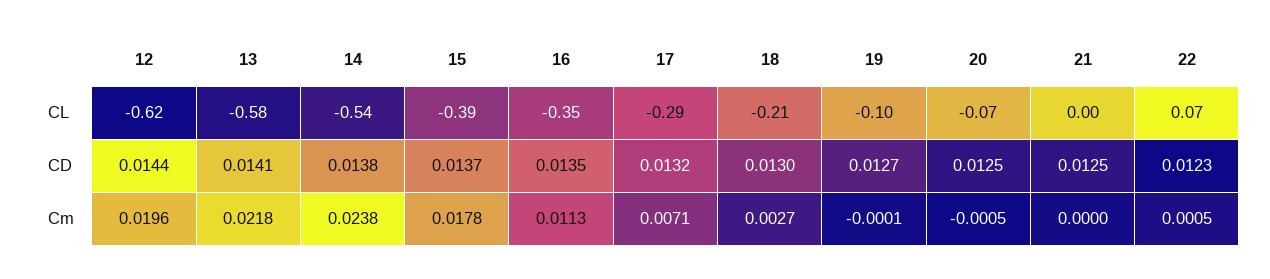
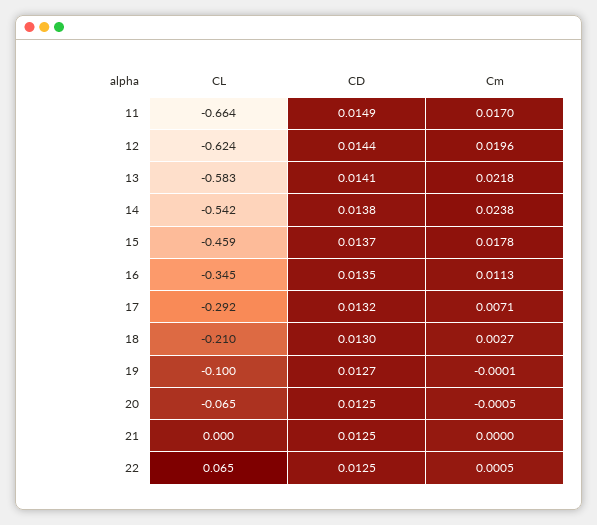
15, CL: -0.39 -> -0.459
22, CD: 0.0123 -> 0.0125
11, CL: none -> -0.664
11, CD: none -> 0.0149
11, Cm: none -> 0.017

